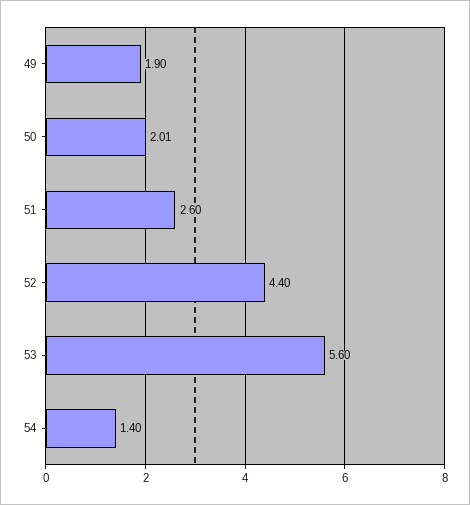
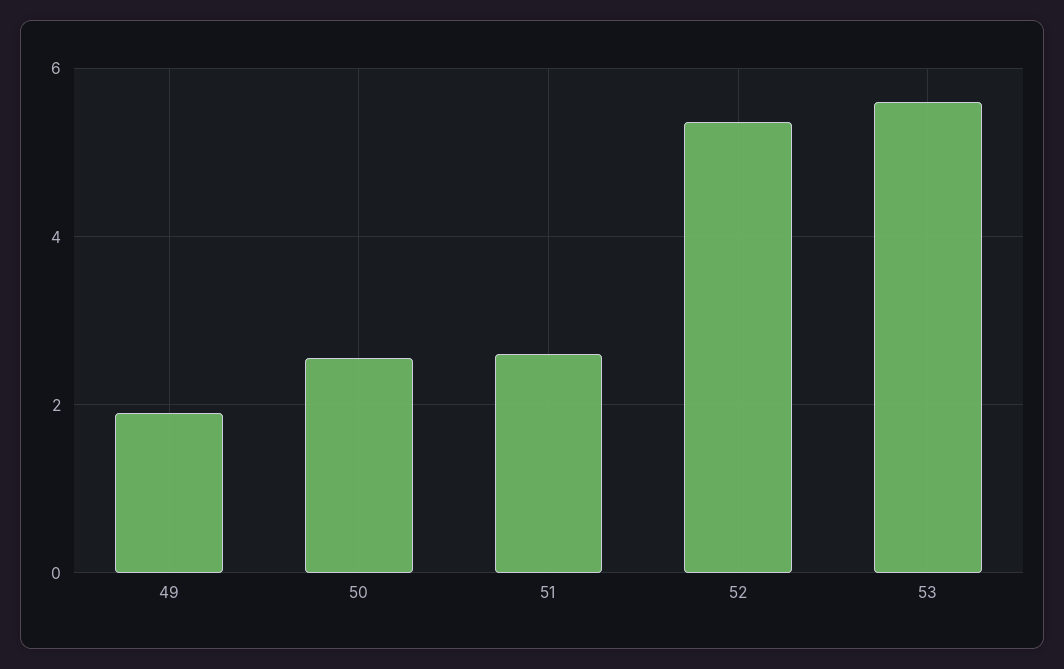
50: 2.01 -> 2.6
52: 4.4 -> 5.4
54: 1.4 -> none

